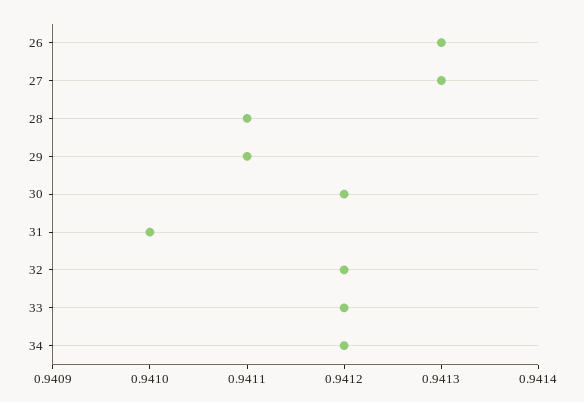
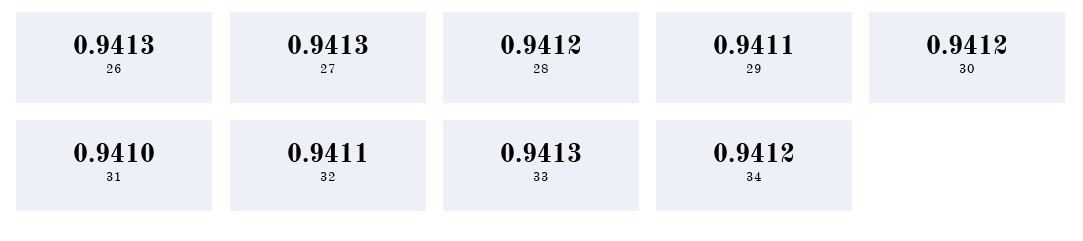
28: 0.9411 -> 0.9412
32: 0.9412 -> 0.9411
33: 0.9412 -> 0.9413

